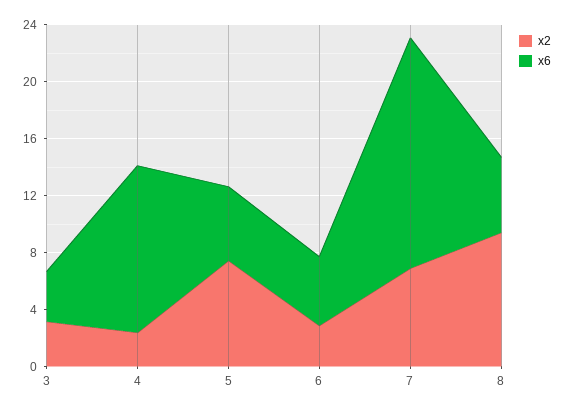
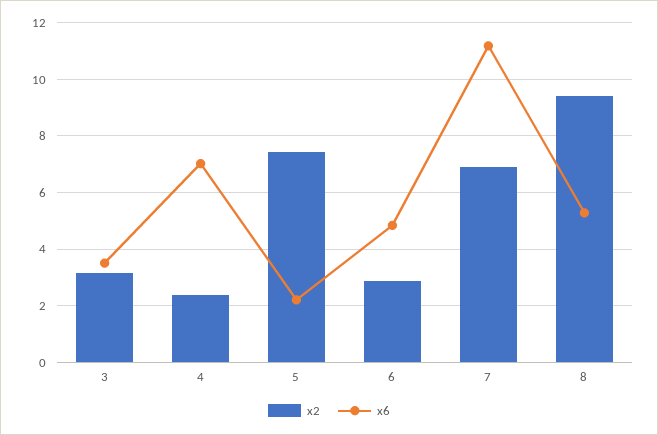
x6, 4: 12 -> 7
x6, 5: 5 -> 2.25
x6, 7: 16 -> 11.25

